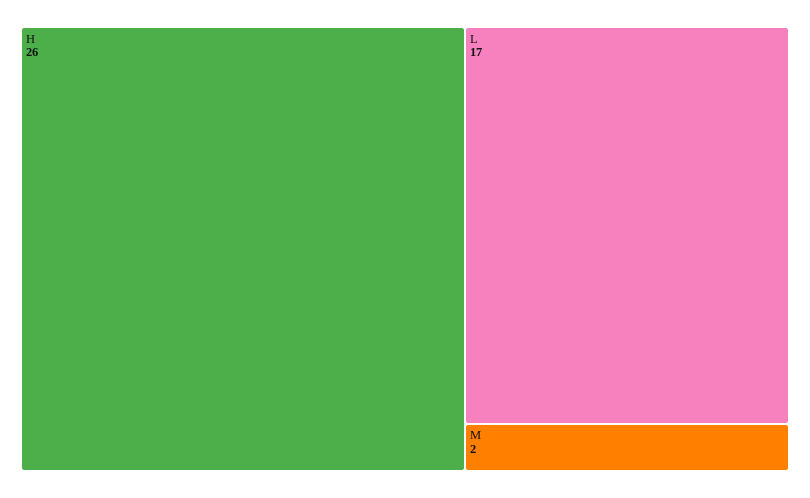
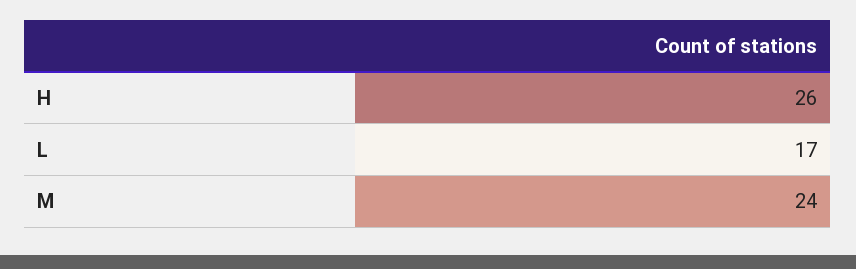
M: 2 -> 24

